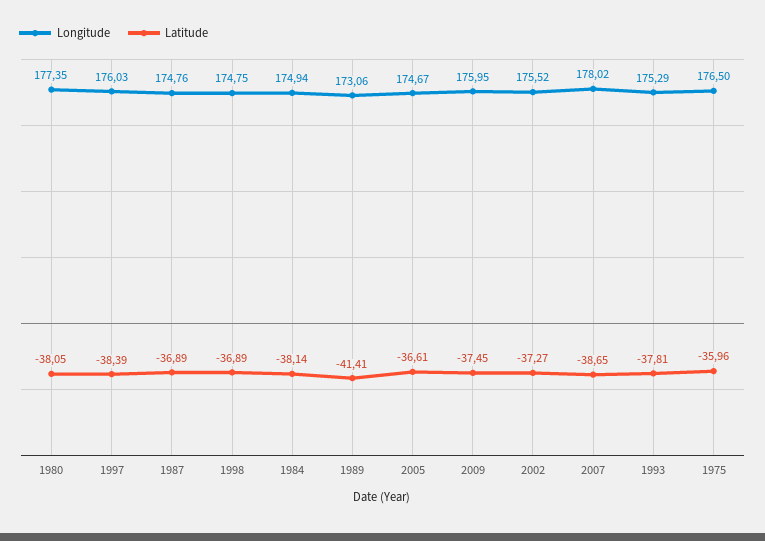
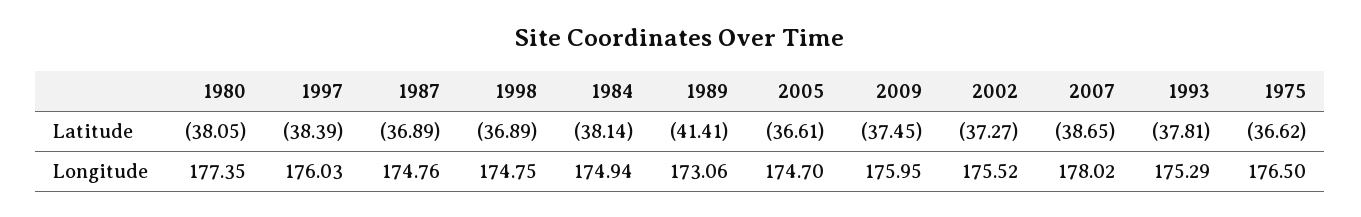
Longitude, 2005: 174.67 -> 174.7
Latitude, 1975: -35.96 -> -36.62

